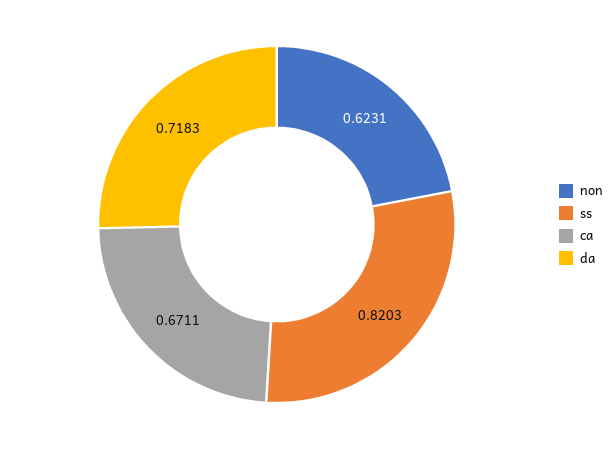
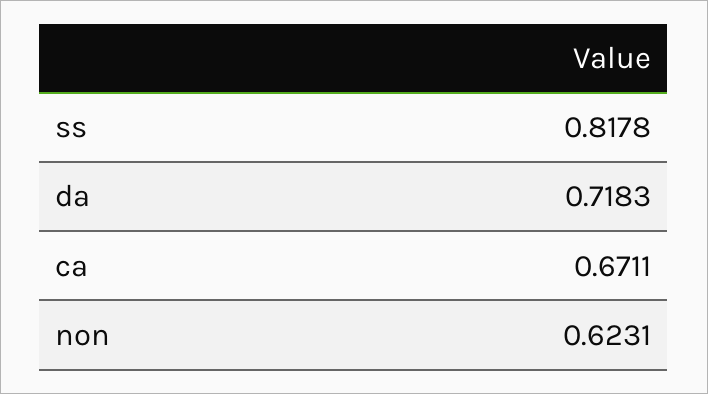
ss: 0.8203 -> 0.8178

